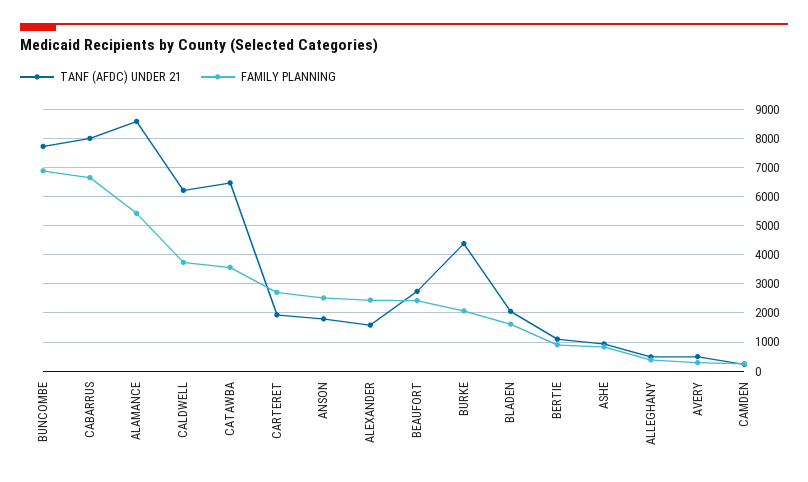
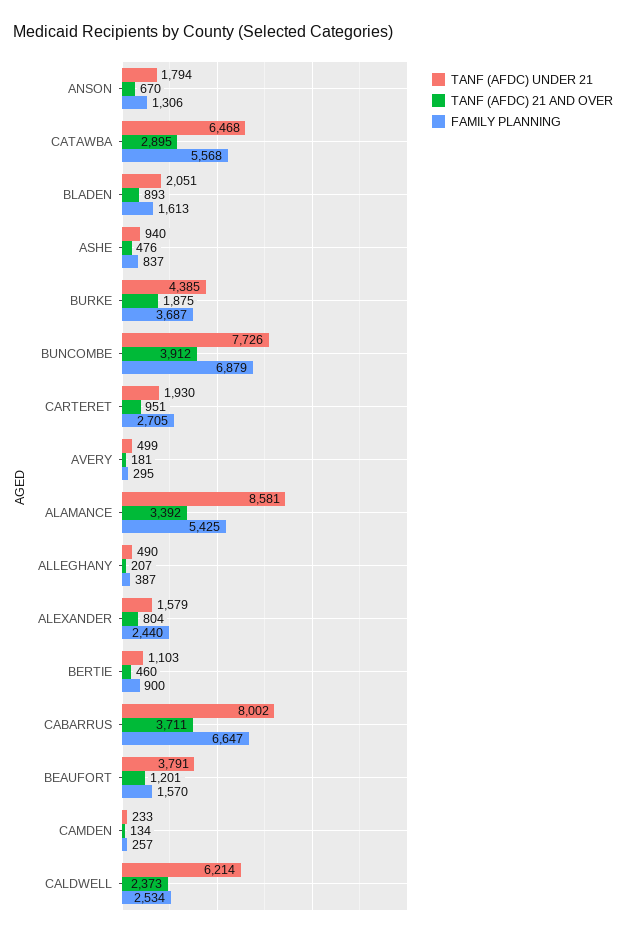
FAMILY PLANNING, CALDWELL: 3750 -> 2534
FAMILY PLANNING, CATAWBA: 3500 -> 5568
FAMILY PLANNING, ANSON: 2500 -> 1306
TANF (AFDC) UNDER 21, BEAUFORT: 2750 -> 3791
FAMILY PLANNING, BEAUFORT: 2500 -> 1570
FAMILY PLANNING, BURKE: 2000 -> 3687
TANF (AFDC) 21 AND OVER, ANSON: none -> 670
TANF (AFDC) 21 AND OVER, CATAWBA: none -> 2895
TANF (AFDC) 21 AND OVER, BLADEN: none -> 893
TANF (AFDC) 21 AND OVER, ASHE: none -> 476
TANF (AFDC) 21 AND OVER, BURKE: none -> 1875
TANF (AFDC) 21 AND OVER, BUNCOMBE: none -> 3912
TANF (AFDC) 21 AND OVER, CARTERET: none -> 951
TANF (AFDC) 21 AND OVER, AVERY: none -> 181
TANF (AFDC) 21 AND OVER, ALAMANCE: none -> 3392
TANF (AFDC) 21 AND OVER, ALLEGHANY: none -> 207
TANF (AFDC) 21 AND OVER, ALEXANDER: none -> 804
TANF (AFDC) 21 AND OVER, BERTIE: none -> 460
TANF (AFDC) 21 AND OVER, CABARRUS: none -> 3711
TANF (AFDC) 21 AND OVER, BEAUFORT: none -> 1201
TANF (AFDC) 21 AND OVER, CAMDEN: none -> 134
TANF (AFDC) 21 AND OVER, CALDWELL: none -> 2373

